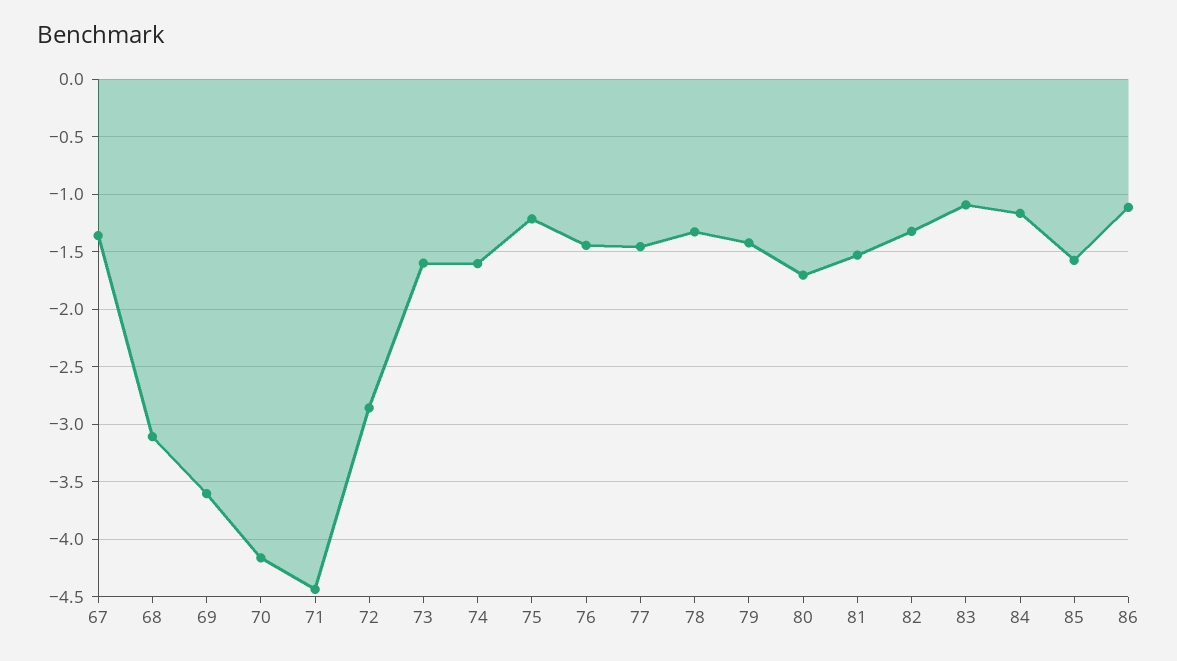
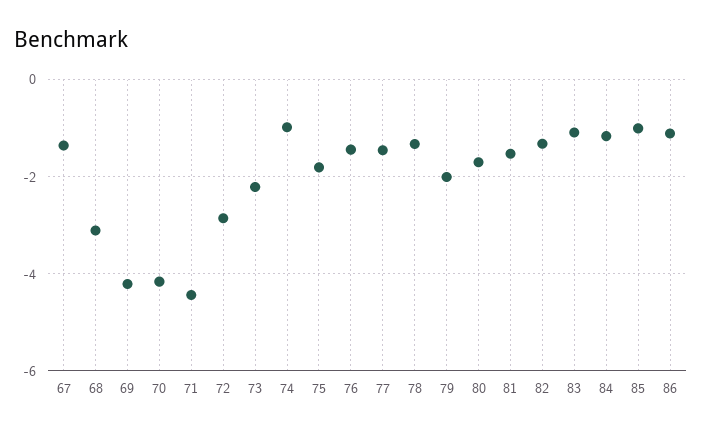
69: -3.6 -> -4.2
73: -1.6 -> -2.2
74: -1.6 -> -1
75: -1.2 -> -1.8
79: -1.4 -> -2
85: -1.6 -> -1

